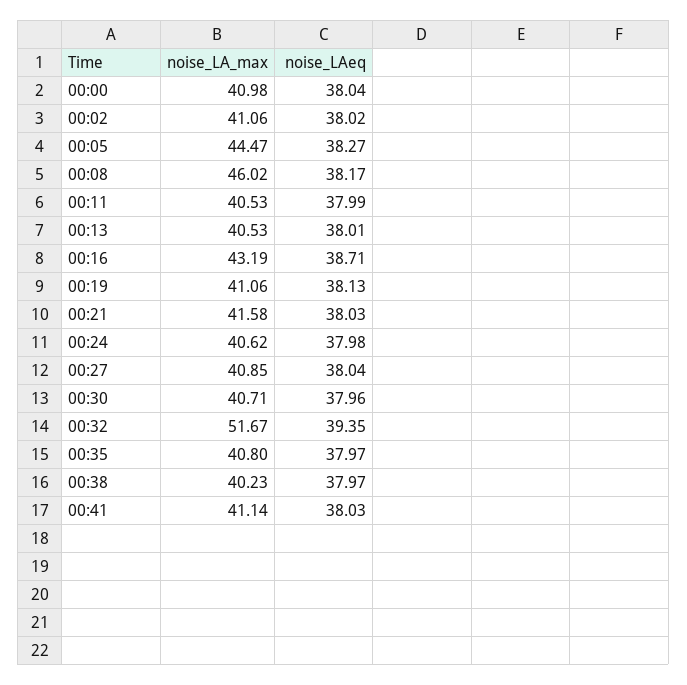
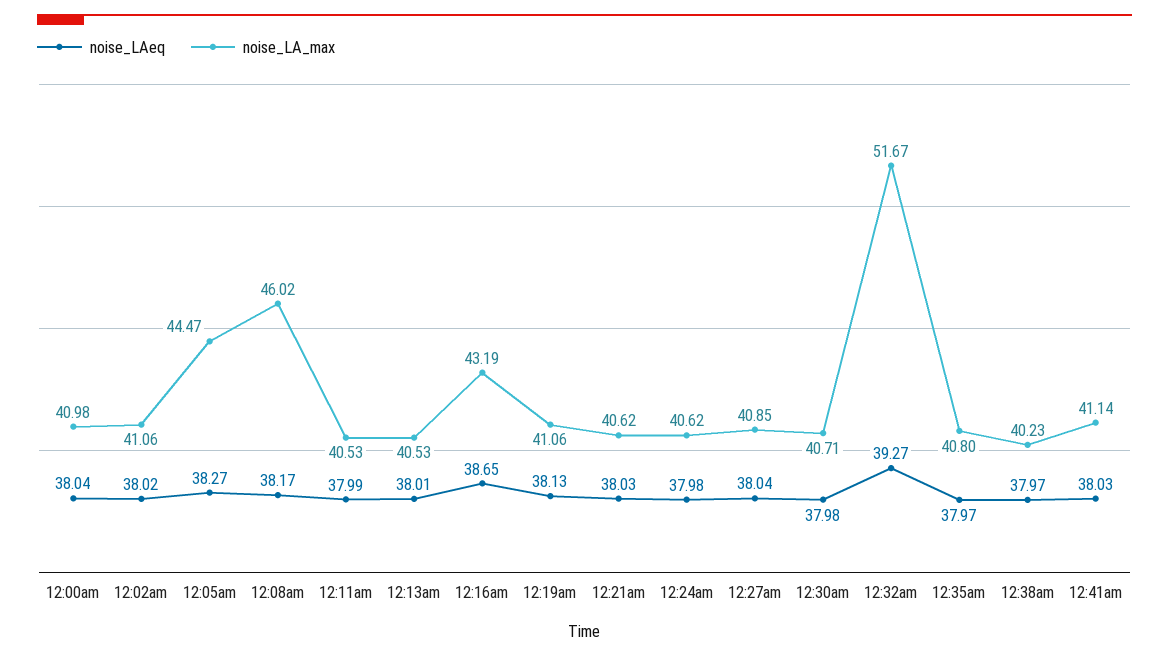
noise_LAeq, 00:16: 38.71 -> 38.65
noise_LA_max, 00:21: 41.58 -> 40.62
noise_LAeq, 00:30: 37.96 -> 37.98
noise_LAeq, 00:32: 39.35 -> 39.27

